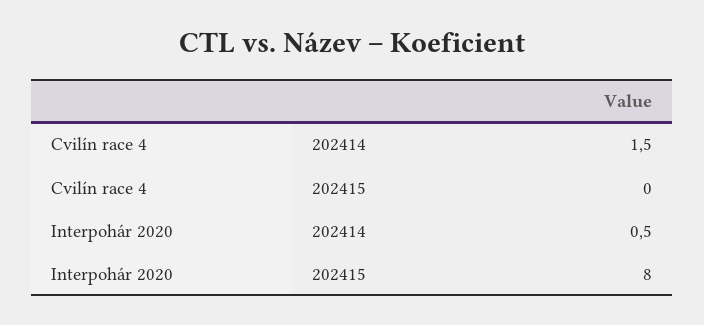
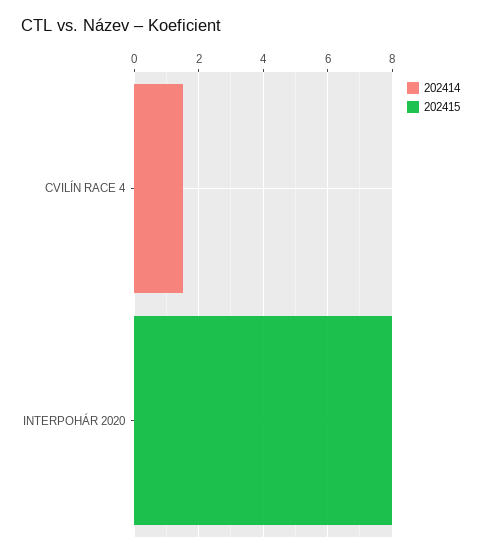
202414, Interpohár 2020: 0.5 -> 0

